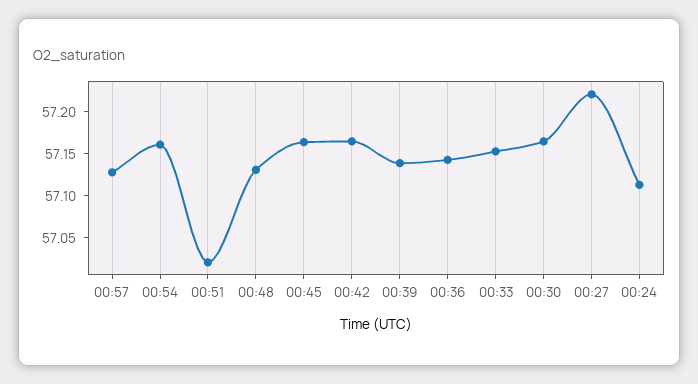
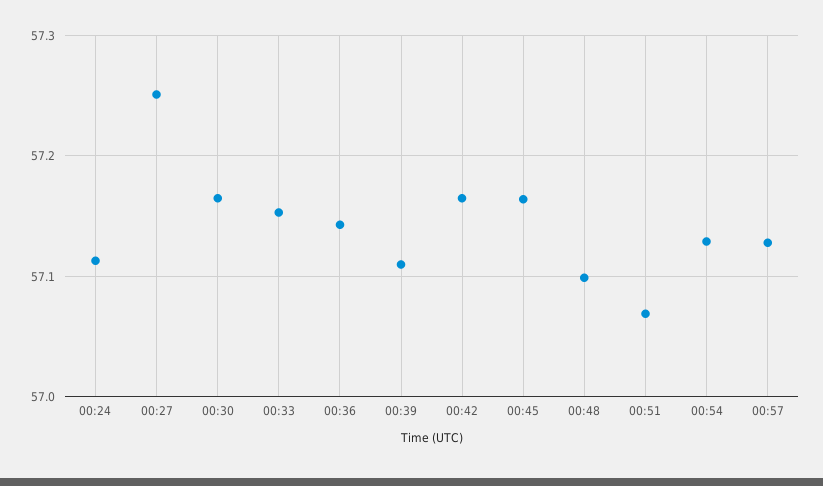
00:54: 57.16 -> 57.13
00:51: 57.02 -> 57.07
00:48: 57.13 -> 57.1
00:39: 57.14 -> 57.11
00:27: 57.22 -> 57.25

